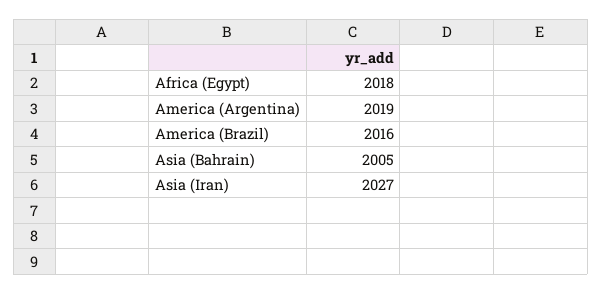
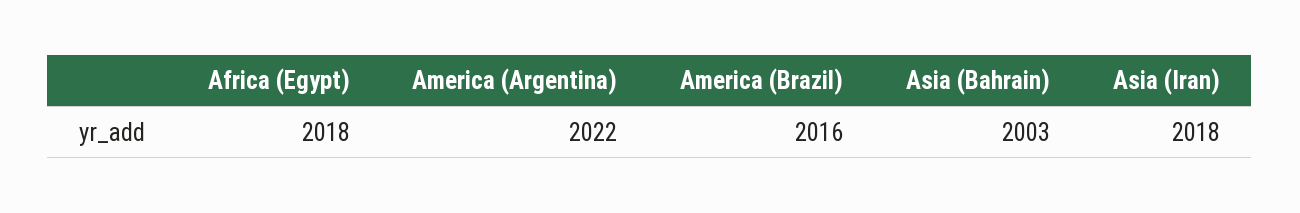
America (Argentina): 2019 -> 2022
Asia (Bahrain): 2005 -> 2003
Asia (Iran): 2027 -> 2018

